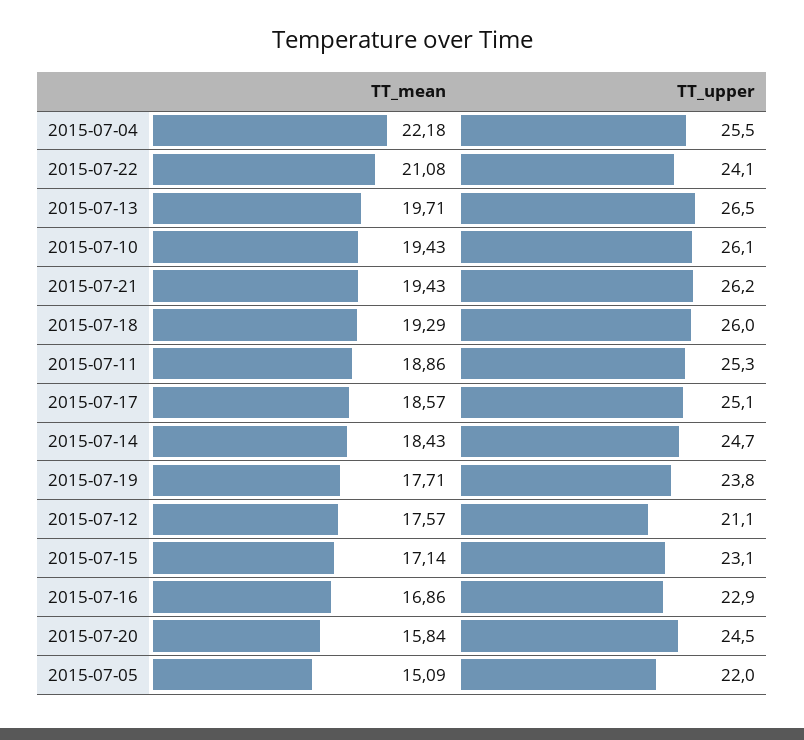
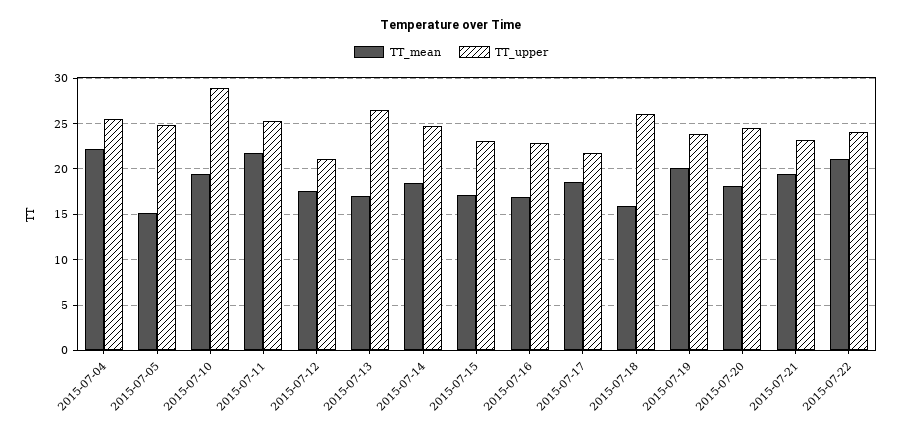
TT_mean, 2015-07-13: 19.71 -> 17
TT_upper, 2015-07-10: 26.1 -> 29
TT_upper, 2015-07-21: 26.2 -> 23
TT_mean, 2015-07-18: 19.29 -> 16
TT_mean, 2015-07-11: 18.86 -> 22
TT_upper, 2015-07-17: 25.1 -> 22
TT_mean, 2015-07-19: 17.71 -> 20
TT_mean, 2015-07-20: 15.84 -> 18
TT_upper, 2015-07-05: 22 -> 25

